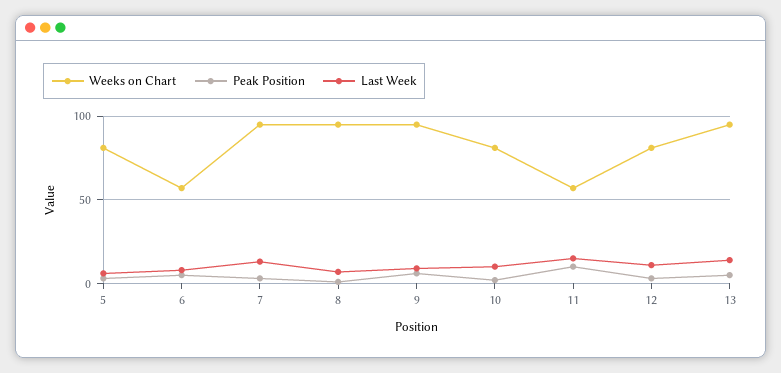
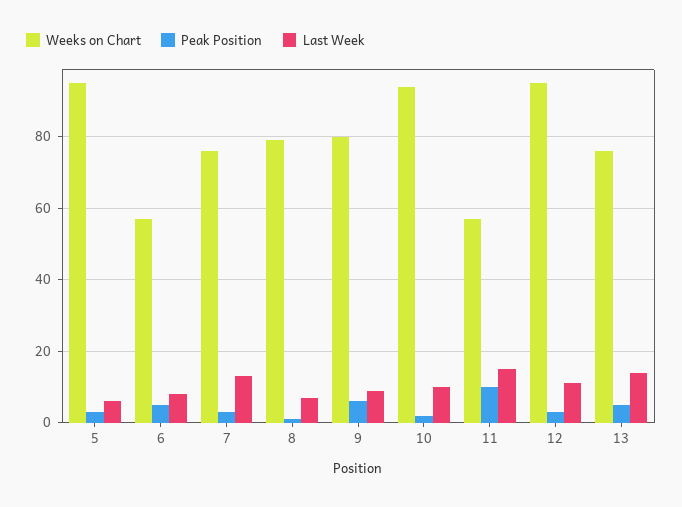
Weeks on Chart, 5: 80 -> 95
Weeks on Chart, 7: 95 -> 75
Weeks on Chart, 8: 95 -> 80
Weeks on Chart, 9: 95 -> 80
Weeks on Chart, 10: 80 -> 95
Weeks on Chart, 12: 80 -> 95
Weeks on Chart, 13: 95 -> 75

